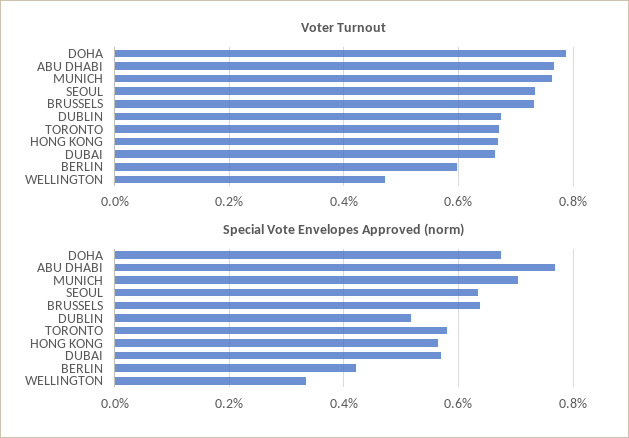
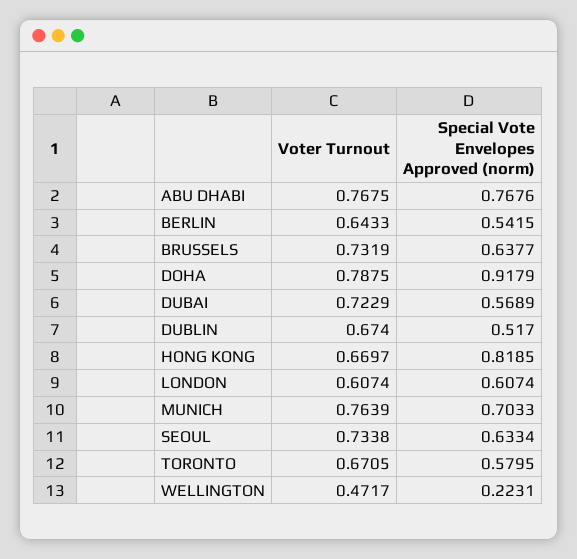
Voter Turnout, DUBAI: 0.66 -> 0.7229
Voter Turnout, BERLIN: 0.6 -> 0.6433
Special Vote Envelopes Approved (norm), DOHA: 0.68 -> 0.9179
Special Vote Envelopes Approved (norm), HONG KONG: 0.56 -> 0.8185
Special Vote Envelopes Approved (norm), BERLIN: 0.42 -> 0.5415
Special Vote Envelopes Approved (norm), WELLINGTON: 0.34 -> 0.2231
Voter Turnout, LONDON: none -> 0.6074
Special Vote Envelopes Approved (norm), LONDON: none -> 0.6074

